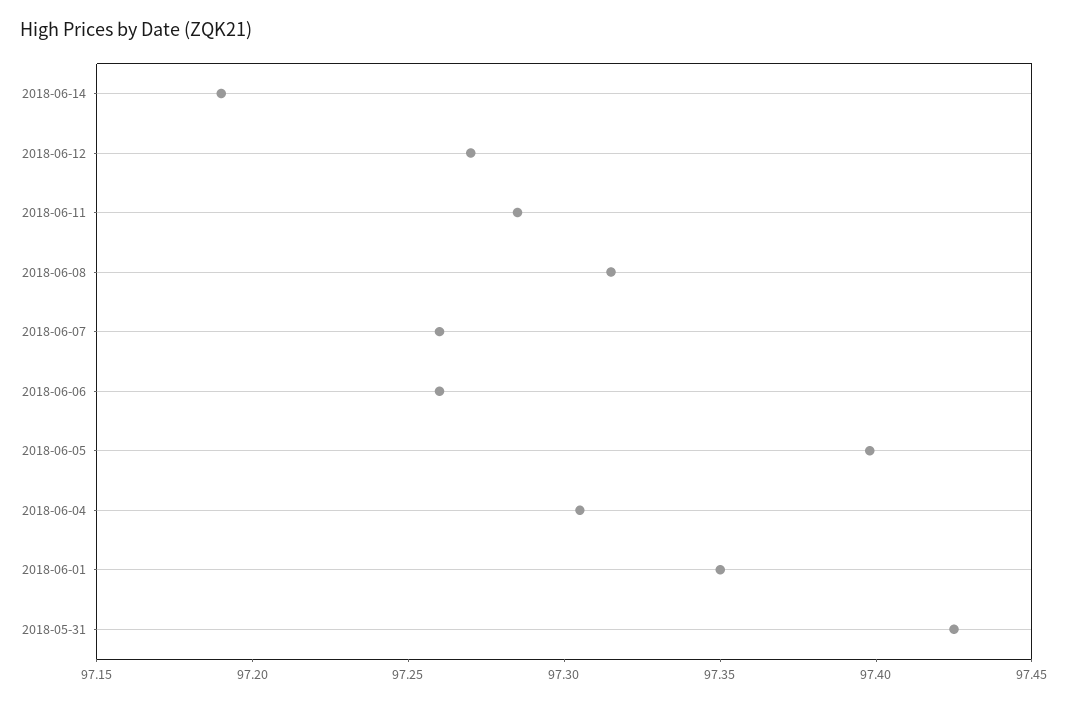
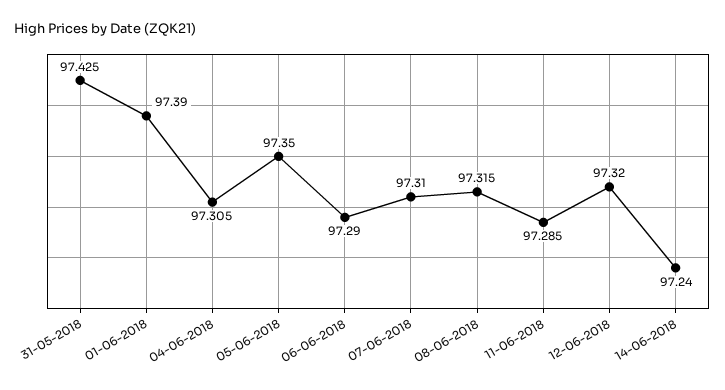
2018-06-14: 97.19 -> 97.24
2018-06-12: 97.27 -> 97.32
2018-06-07: 97.26 -> 97.31
2018-06-06: 97.26 -> 97.29
2018-06-05: 97.4 -> 97.35
2018-06-01: 97.35 -> 97.39

